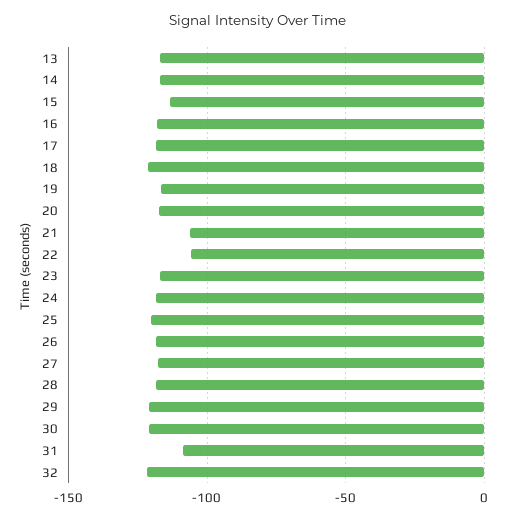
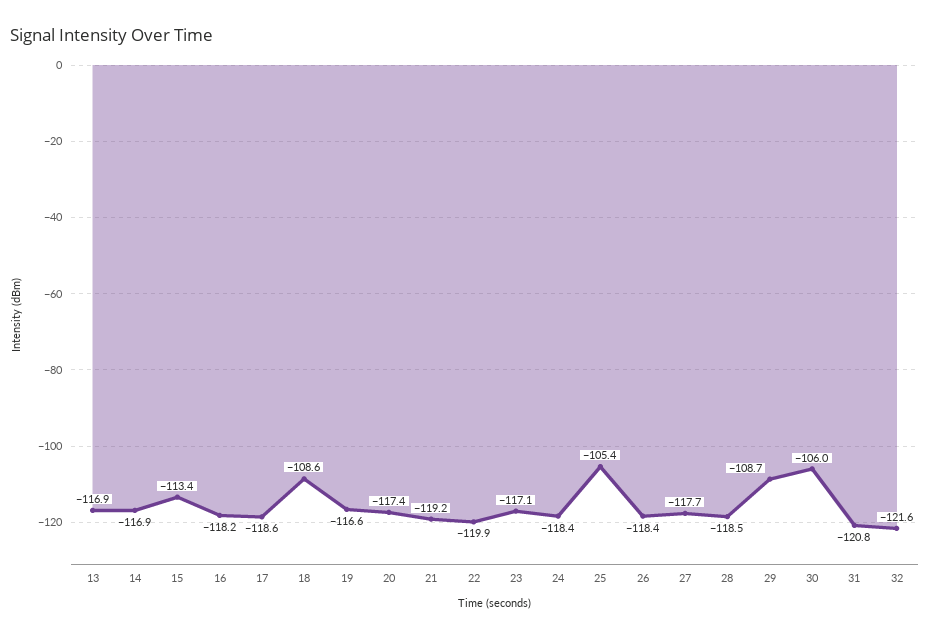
18: -120 -> -108.6
21: -105 -> -119.2
22: -105 -> -119.9
25: -120 -> -105.4
29: -120 -> -108.7
30: -120 -> -106
31: -110 -> -120.8

